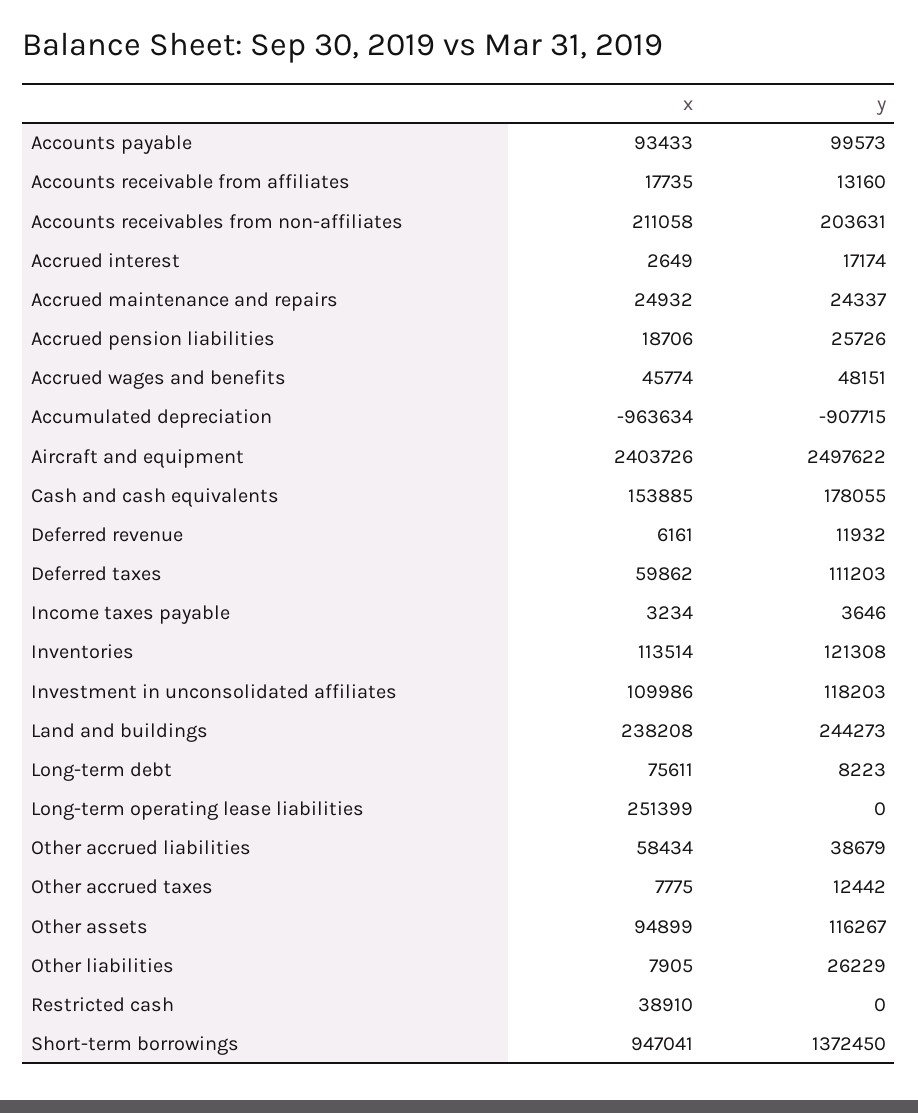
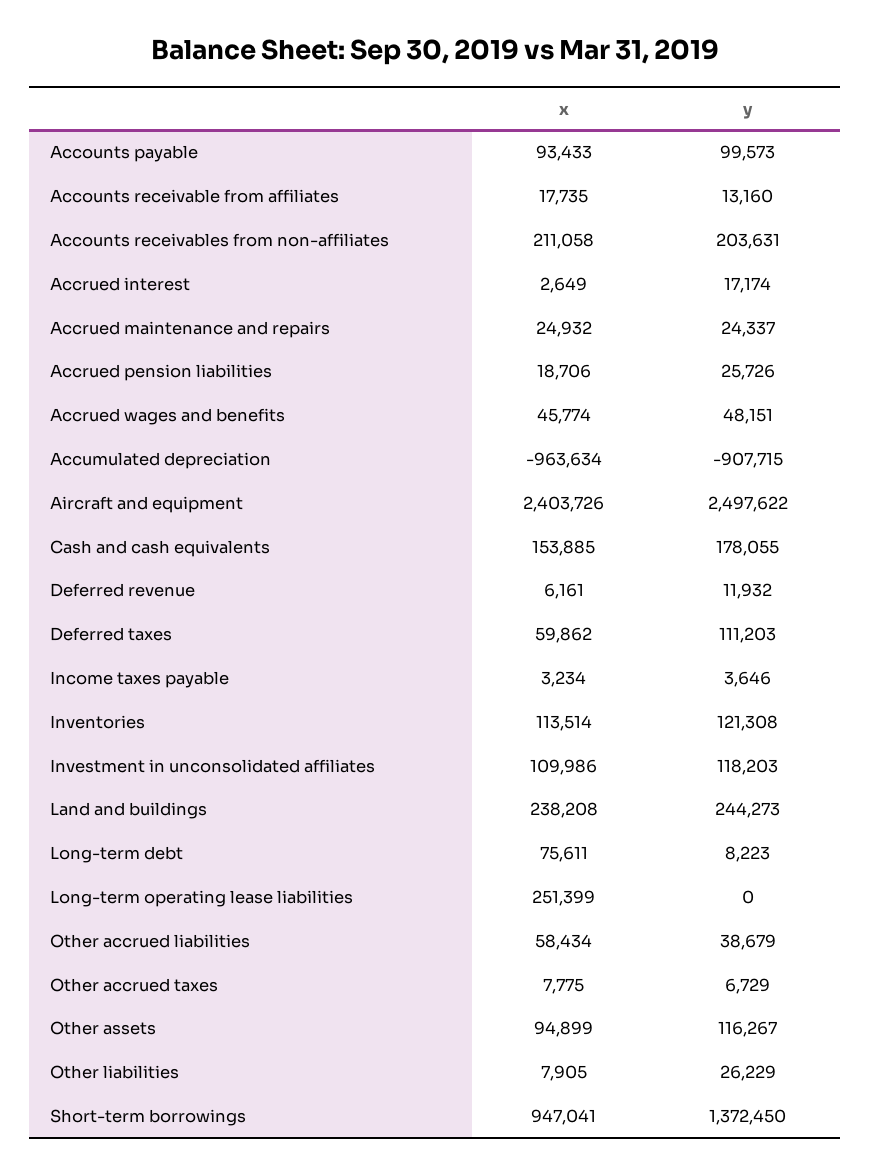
y, Other accrued taxes: 12442 -> 6729
x, Restricted cash: 38910 -> none
y, Restricted cash: 0 -> none

